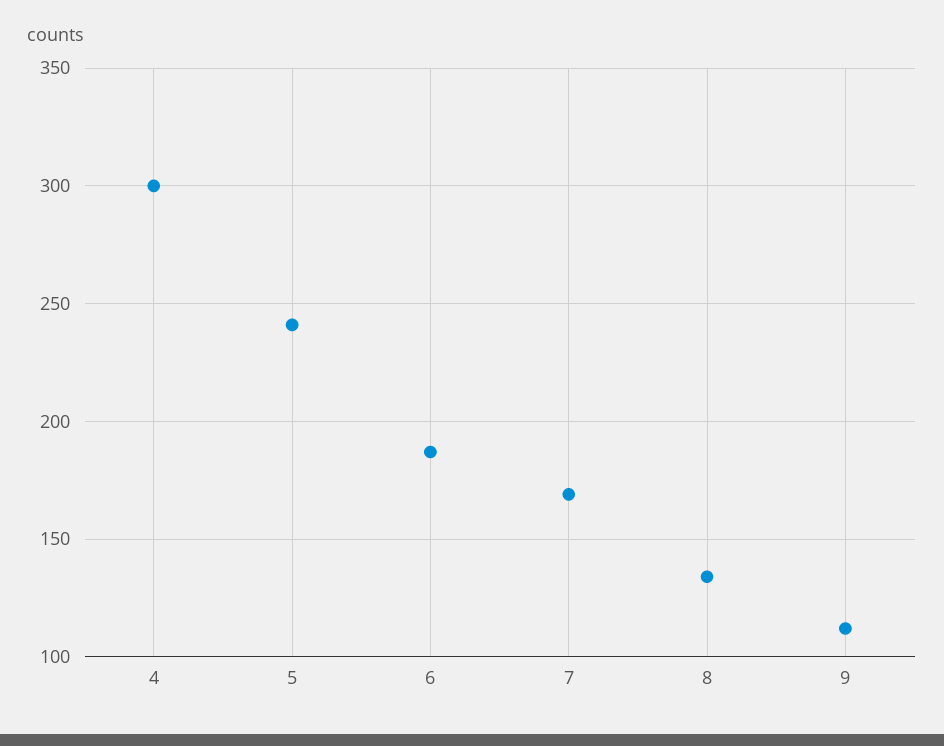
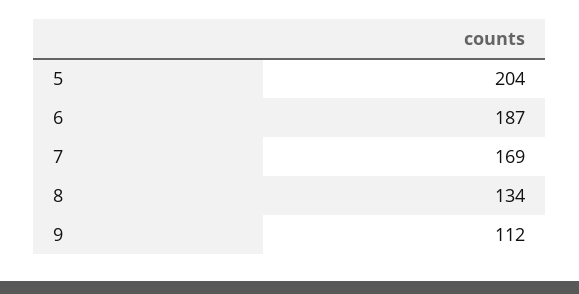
4: 300 -> none
5: 240 -> 204

